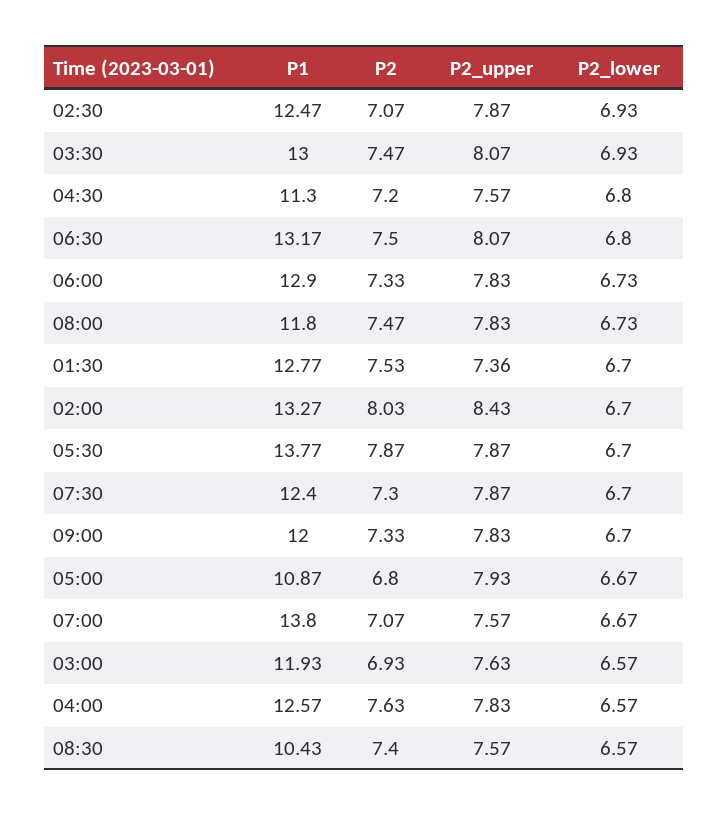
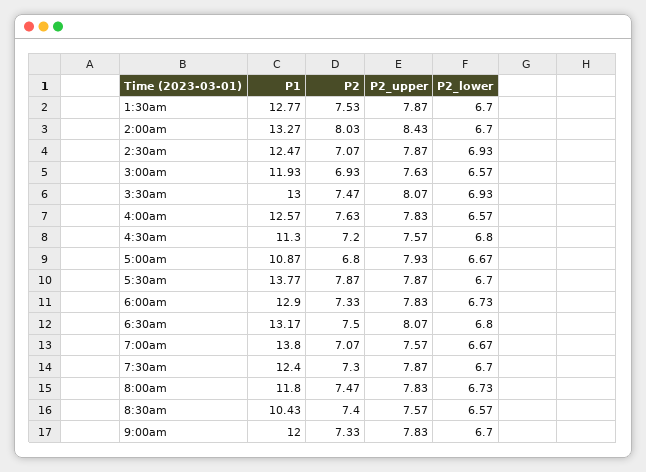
P2_upper, 01:30: 7.36 -> 7.87

